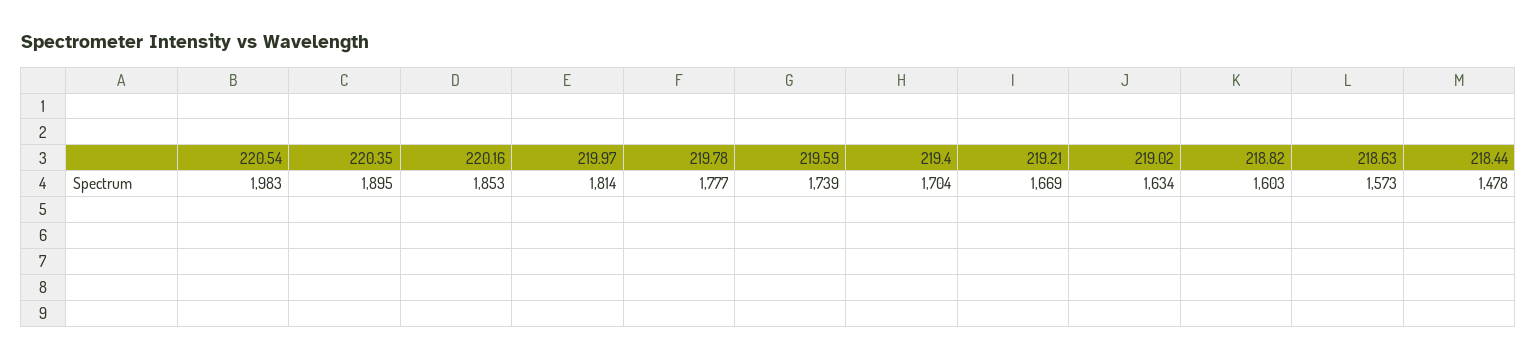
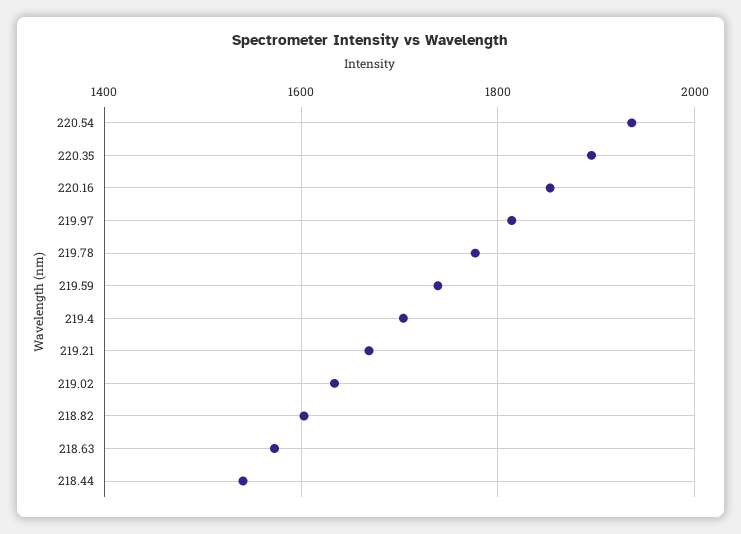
220.54: 1983 -> 1940
218.44: 1478 -> 1540

